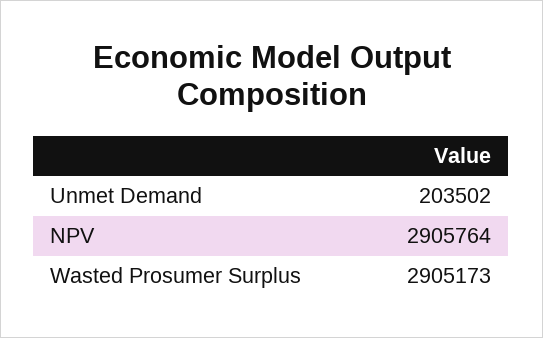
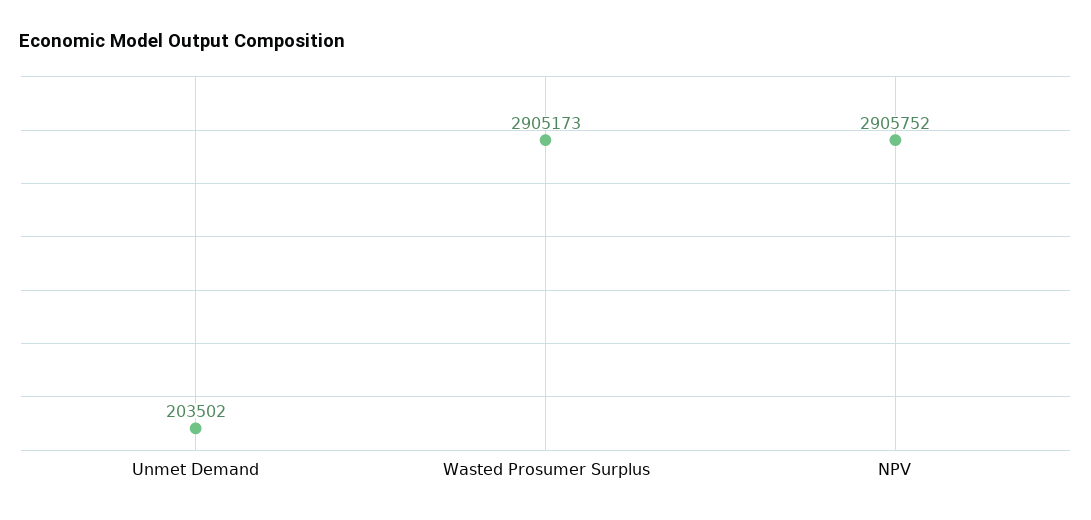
NPV: 2905764 -> 2905752

